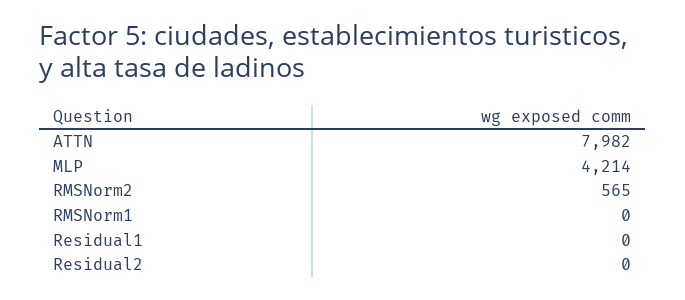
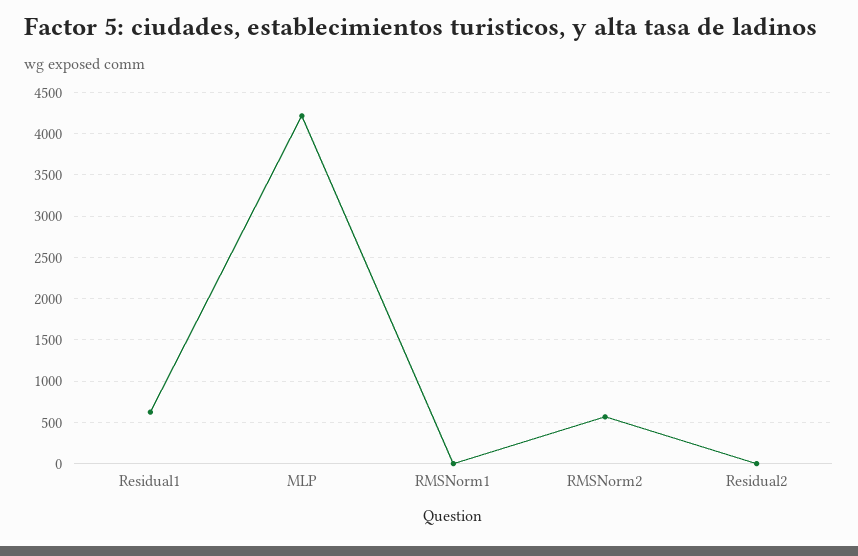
ATTN: 7982 -> none
Residual1: 0 -> 600

